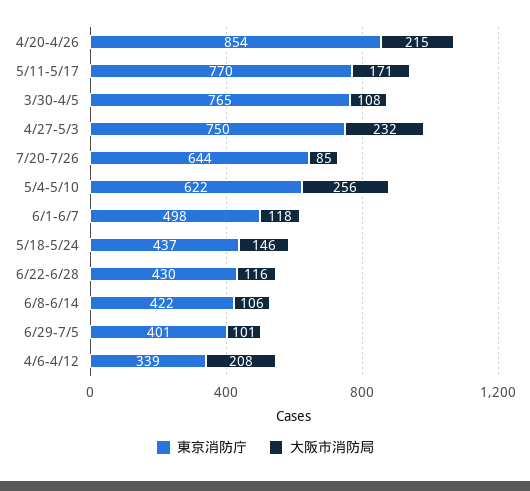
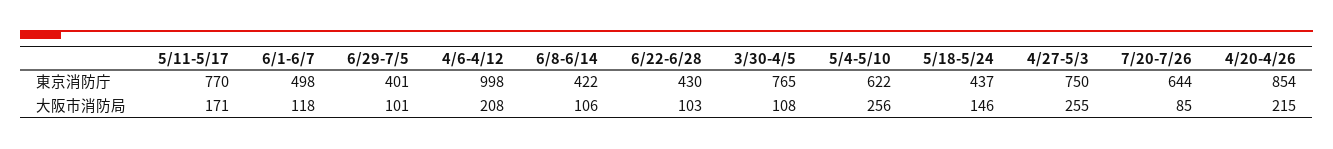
大阪市消防局, 4/27-5/3: 232 -> 255
大阪市消防局, 6/22-6/28: 116 -> 103
東京消防庁, 4/6-4/12: 339 -> 998

